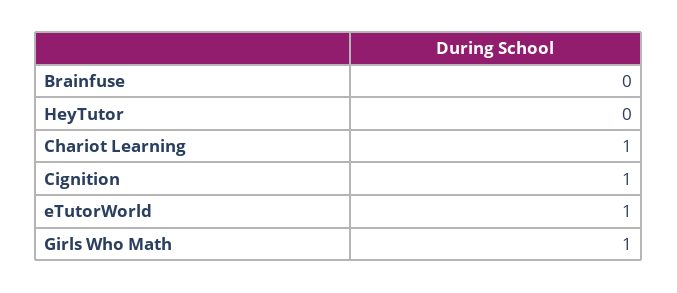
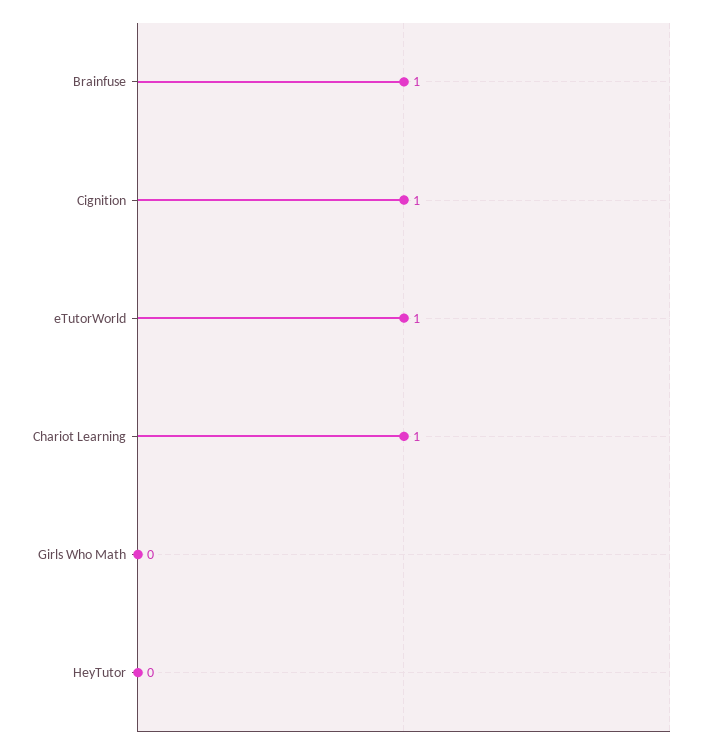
Brainfuse: 0 -> 1
Girls Who Math: 1 -> 0

